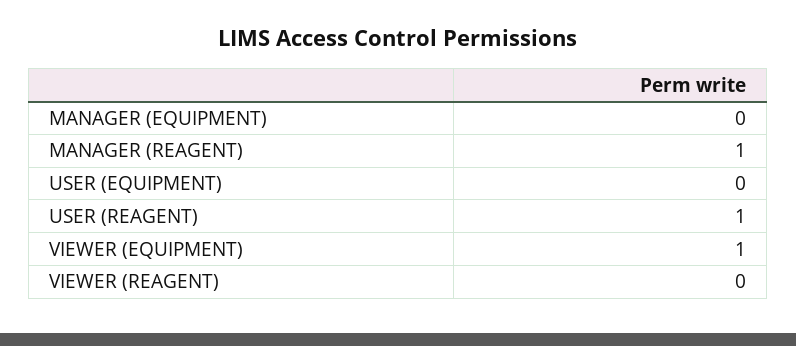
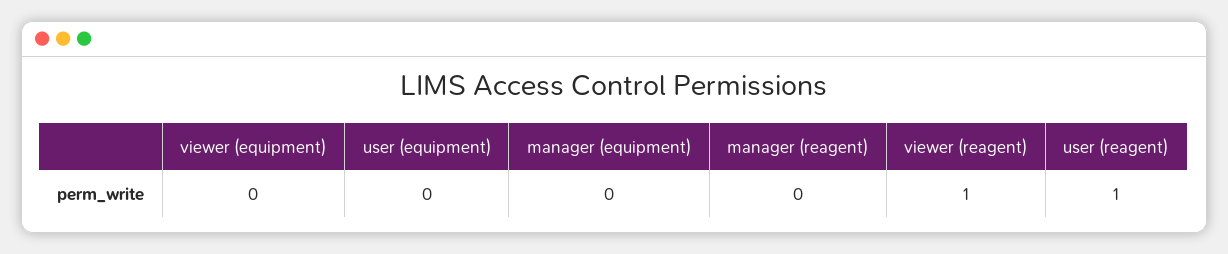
MANAGER (REAGENT): 1 -> 0
VIEWER (EQUIPMENT): 1 -> 0
VIEWER (REAGENT): 0 -> 1

